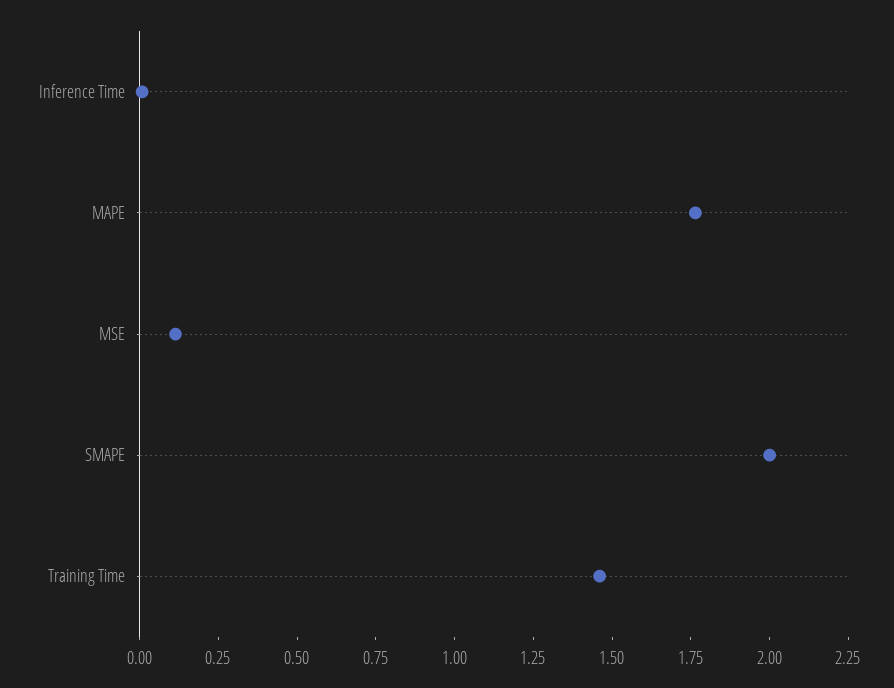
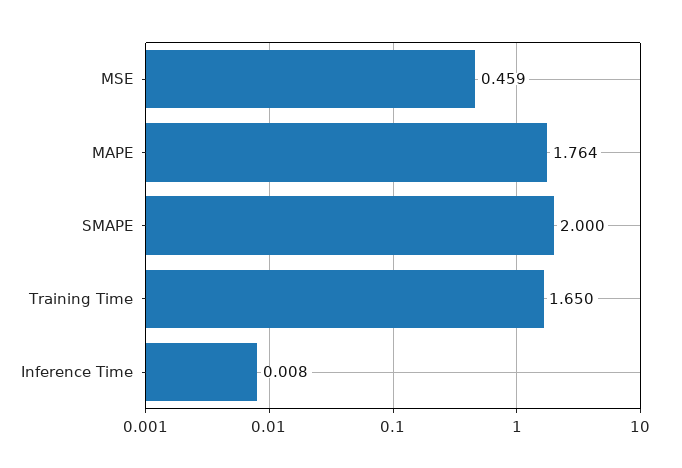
MSE: 0.1 -> 0.459
Training Time: 1.45 -> 1.65

